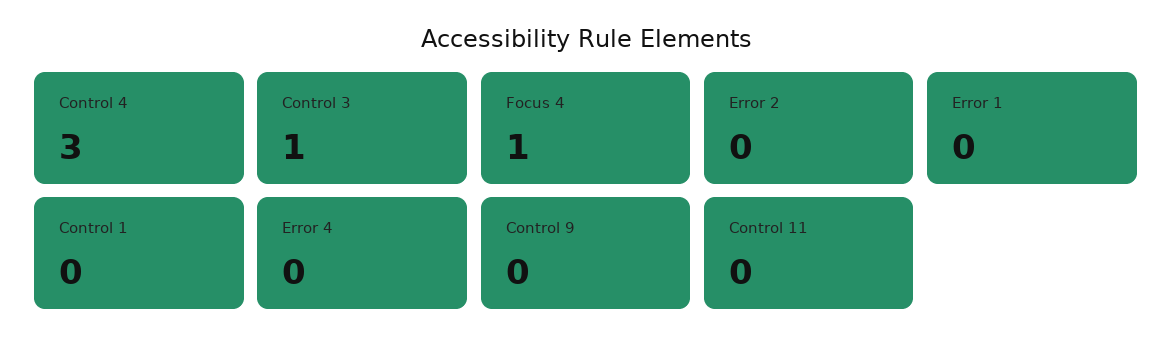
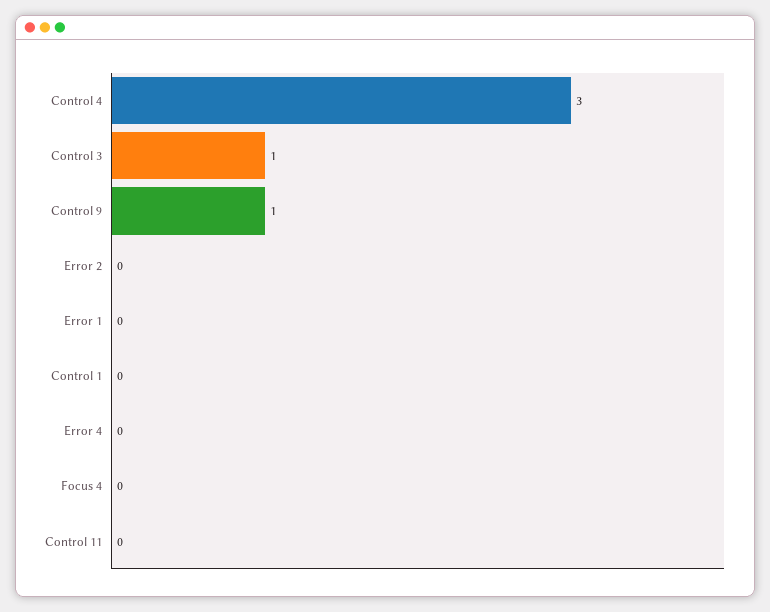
Focus 4: 1 -> 0
Control 9: 0 -> 1

